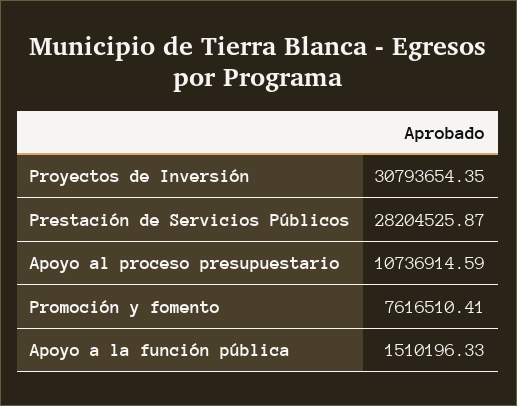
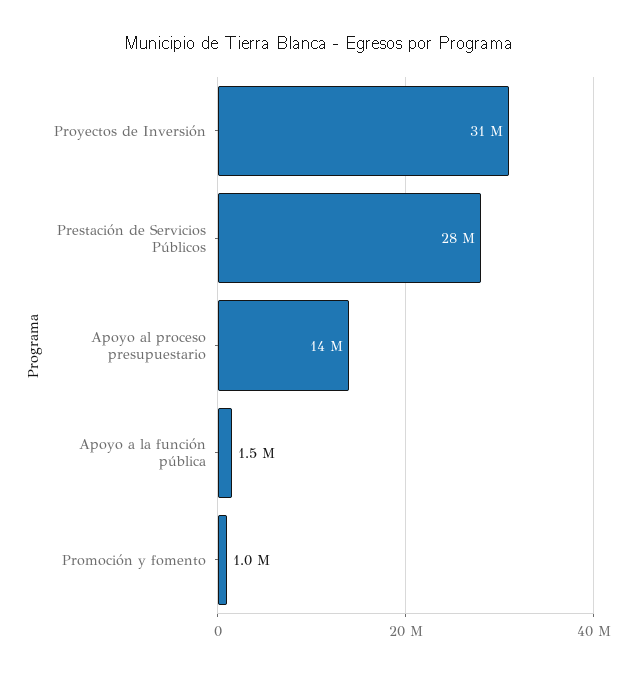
Apoyo al proceso presupuestario: 10736914.59 -> 14000000
Promoción y fomento: 7616510.41 -> 1000000

